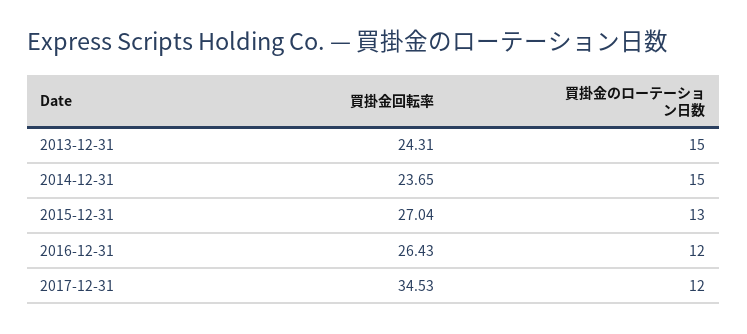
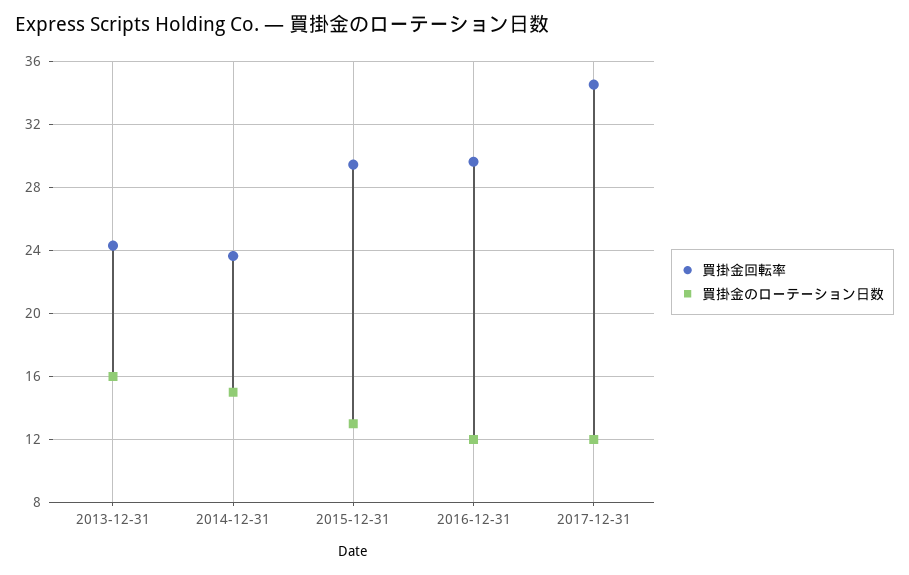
買掛金のローテーション日数, 2013-12-31: 15 -> 16
買掛金回転率, 2015-12-31: 27.04 -> 29.5
買掛金回転率, 2016-12-31: 26.43 -> 29.5

